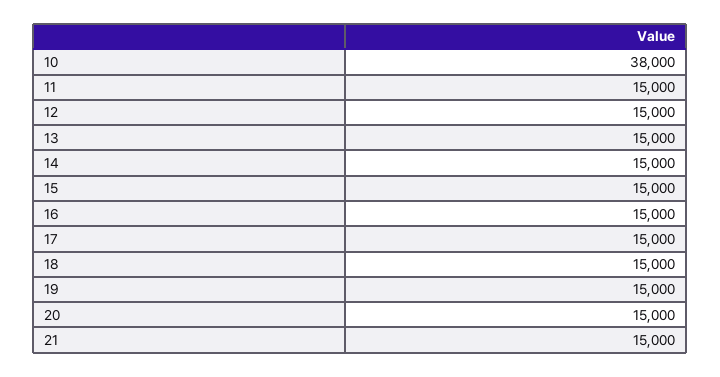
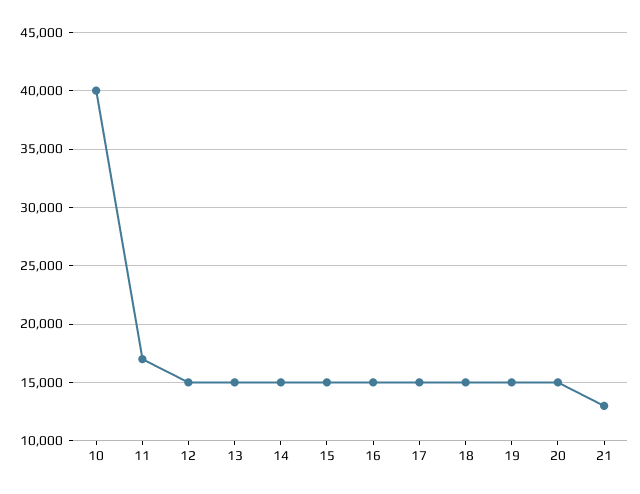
10: 38000 -> 40000
11: 15000 -> 17000
21: 15000 -> 13000

